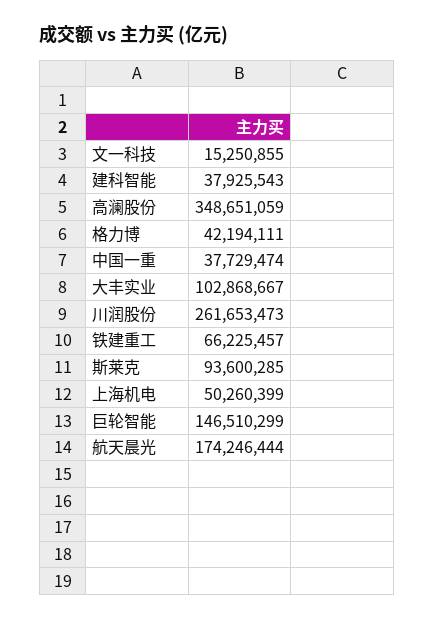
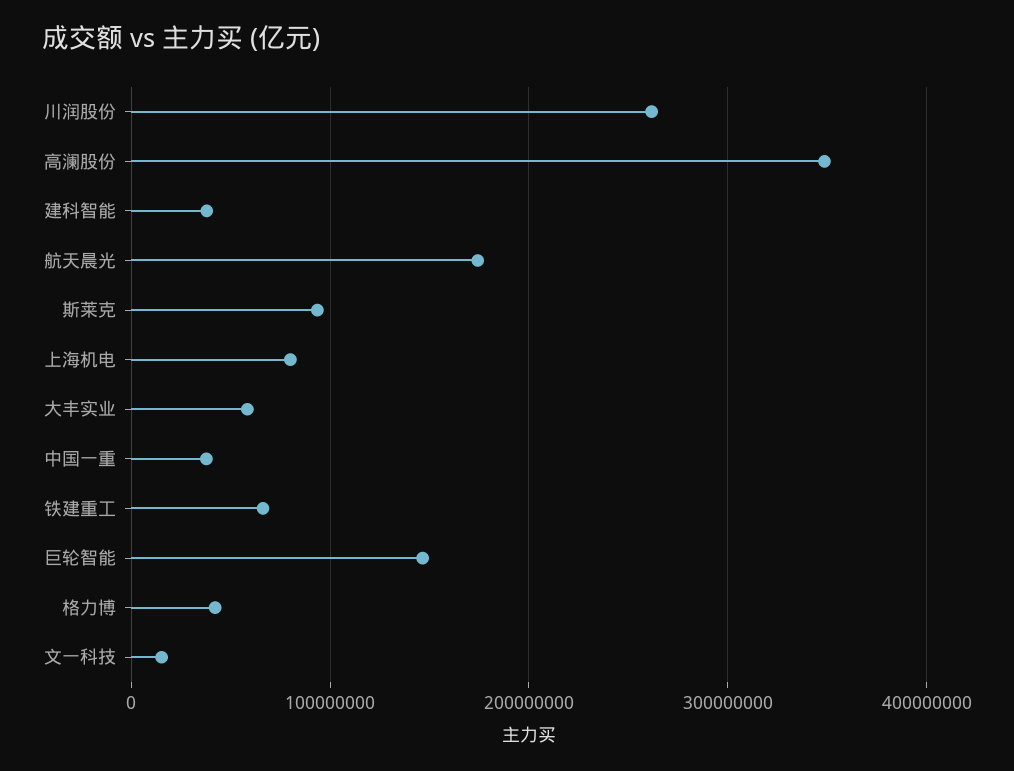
大丰实业: 102868667 -> 60000000
上海机电: 50260399 -> 80000000

